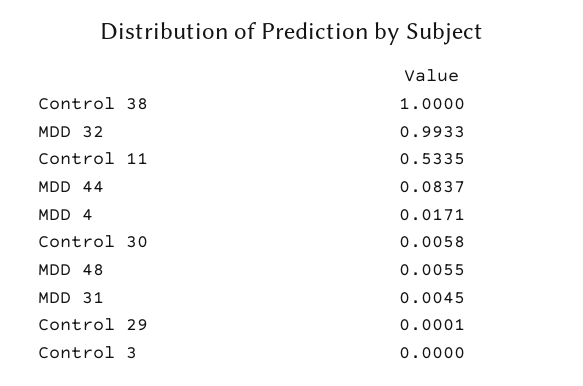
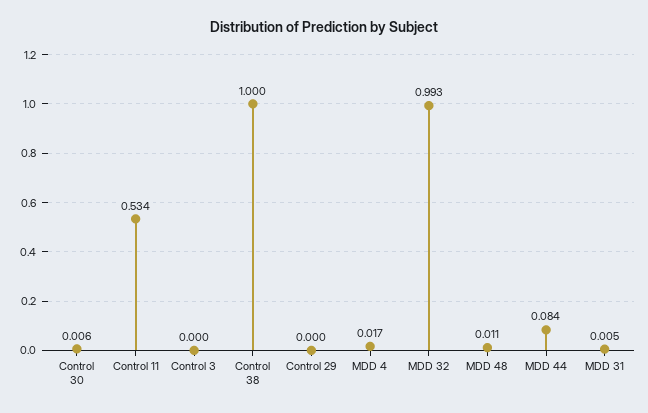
MDD 48: 0.0055 -> 0.011

